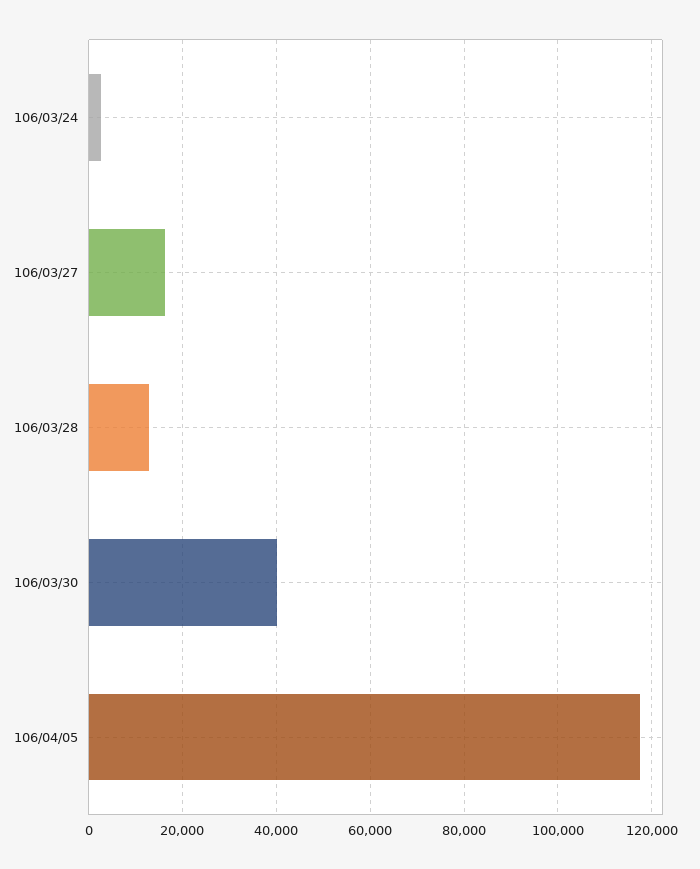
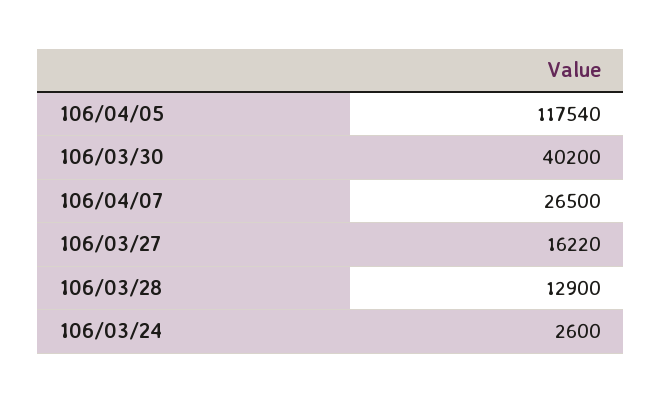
106/04/07: none -> 26500

